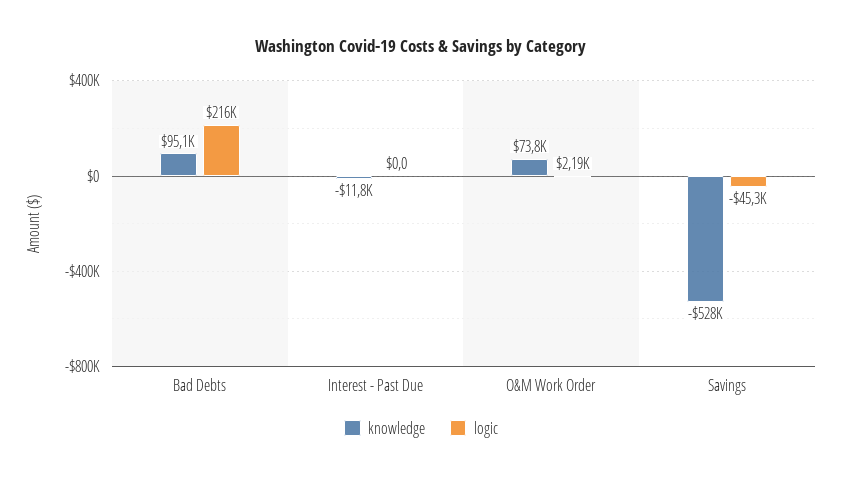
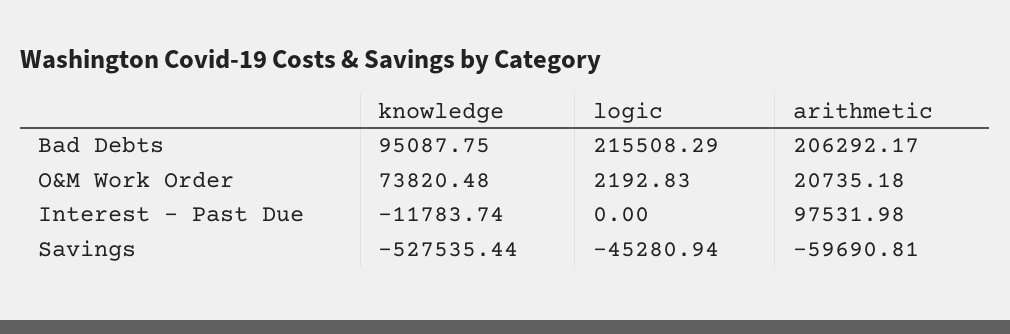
arithmetic, Bad Debts: none -> 206292.17
arithmetic, O&M Work Order: none -> 20735.18
arithmetic, Interest - Past Due: none -> 97531.98
arithmetic, Savings: none -> -59690.81

